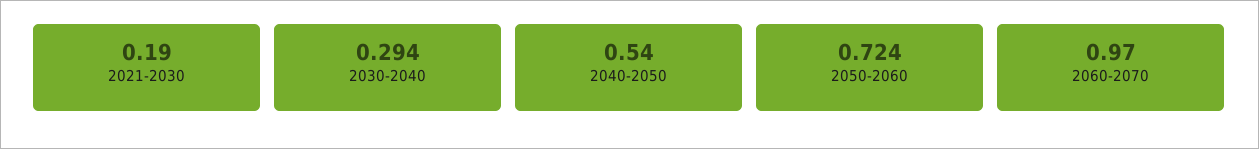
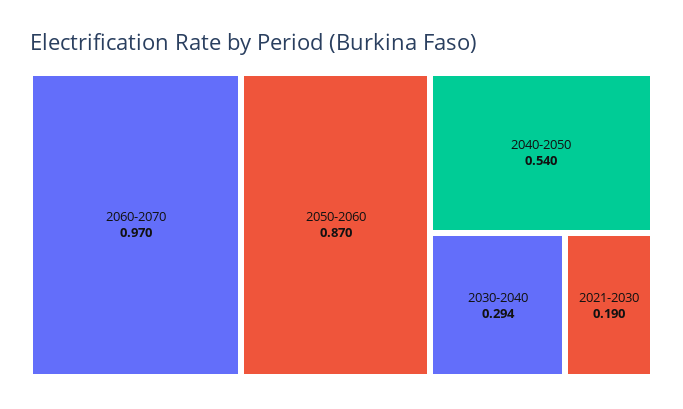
2050-2060: 0.724 -> 0.87

